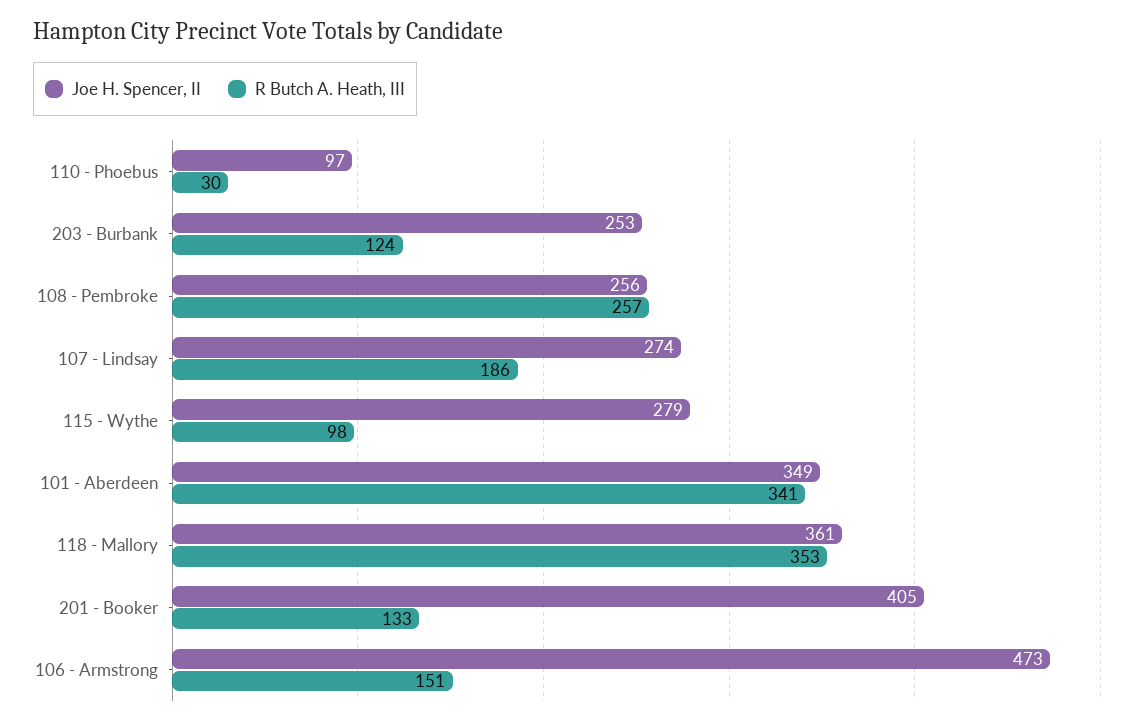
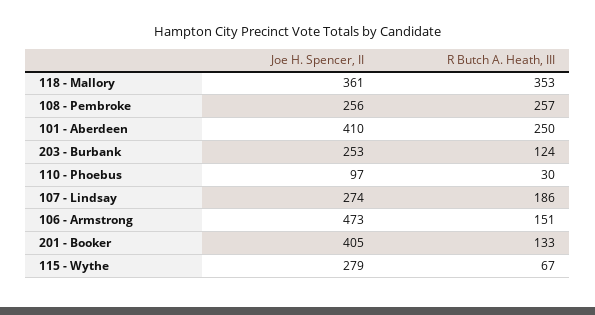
R Butch A. Heath, III, 115 - Wythe: 98 -> 67
Joe H. Spencer, II, 101 - Aberdeen: 349 -> 410
R Butch A. Heath, III, 101 - Aberdeen: 341 -> 250

